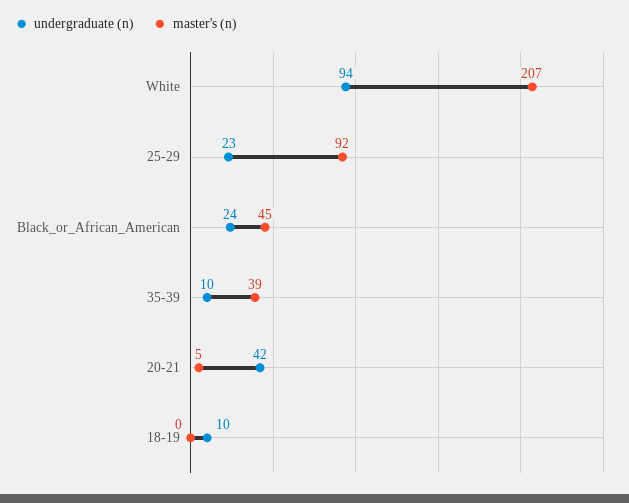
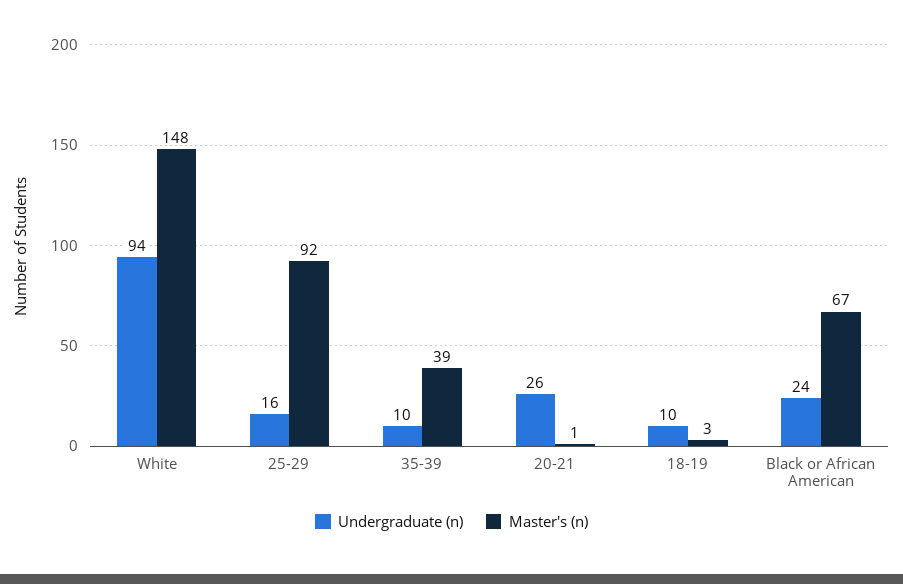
master's (n), White: 207 -> 148
undergraduate (n), 25-29: 23 -> 16
master's (n), Black_or_African_American: 45 -> 67
undergraduate (n), 20-21: 42 -> 26
master's (n), 20-21: 5 -> 1
master's (n), 18-19: 0 -> 3

